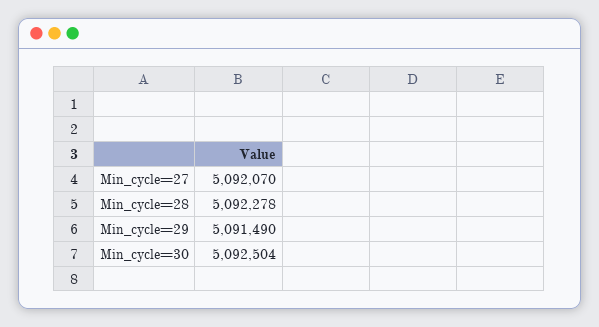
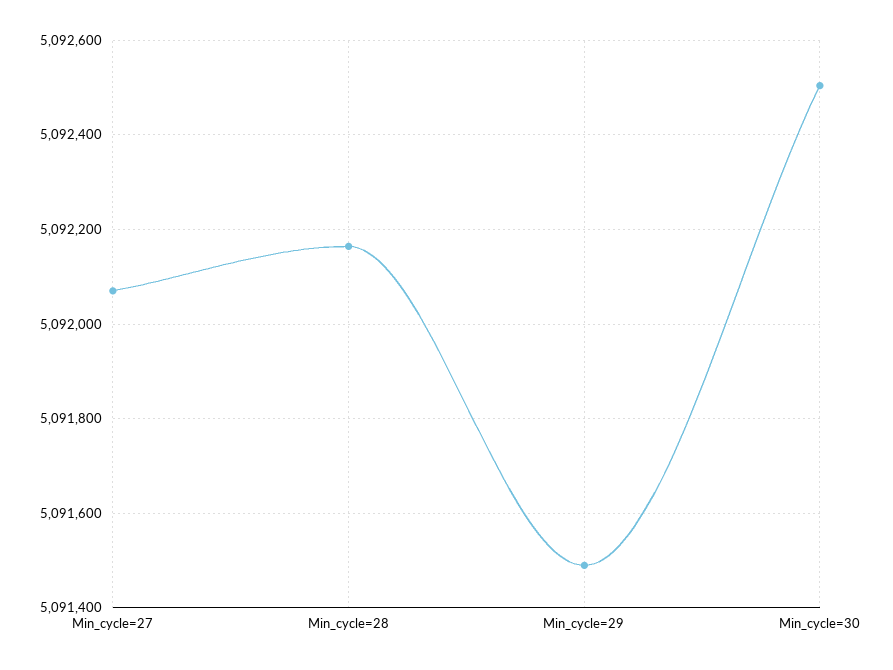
Min_cycle=28: 5092278 -> 5092160

